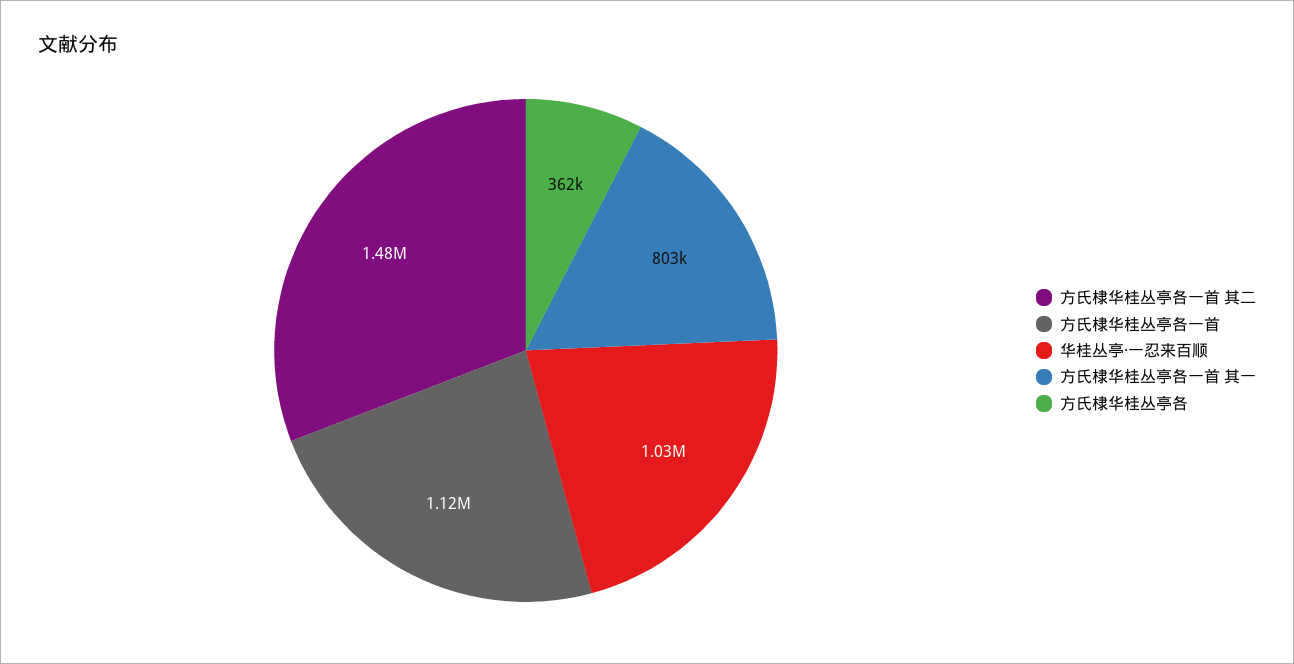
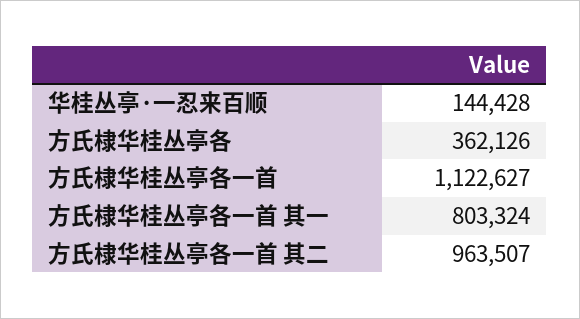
方氏棣华桂丛亭各一首 其二: 1480000 -> 963507
华桂丛亭·一忍来百顺: 1030000 -> 144428

